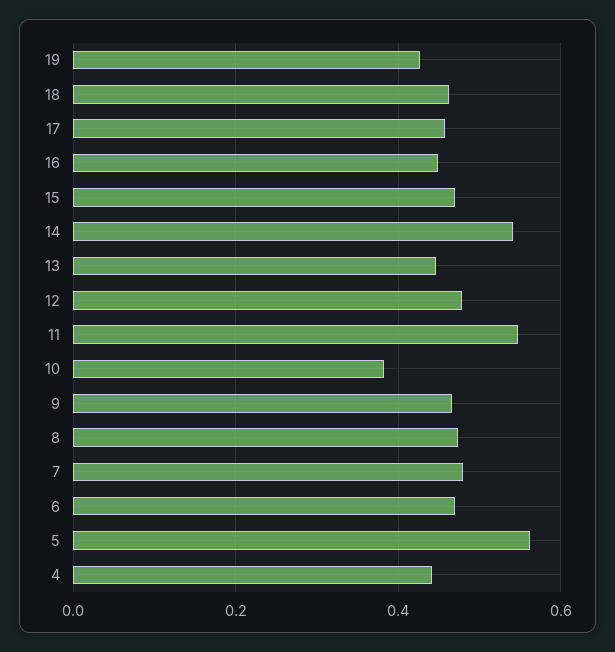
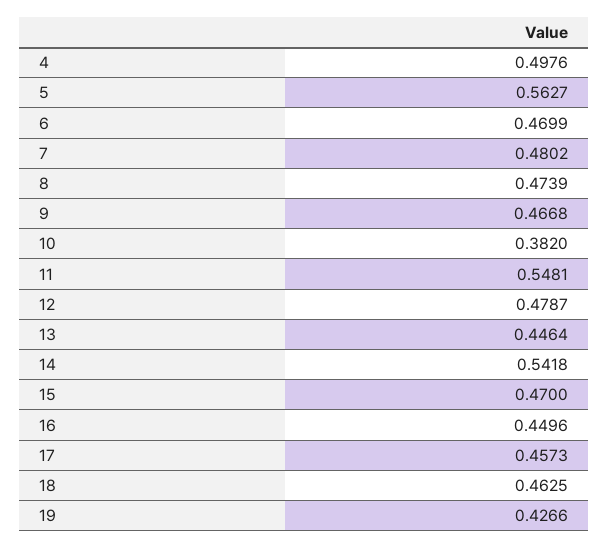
4: 0.44 -> 0.4976

